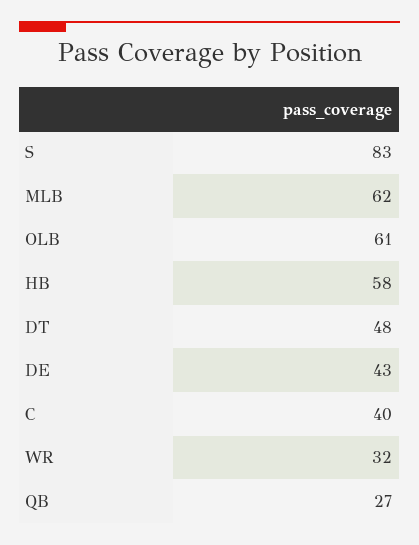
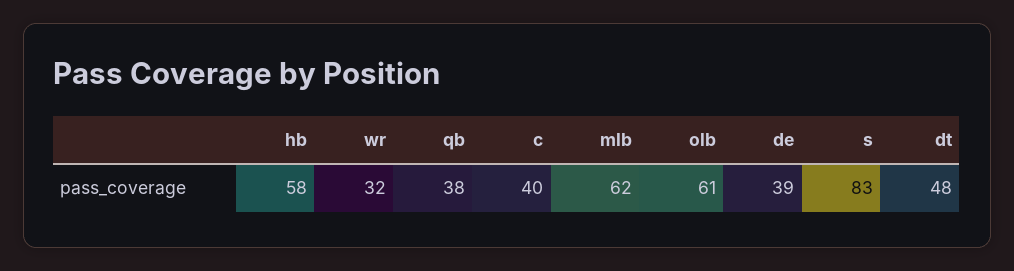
DE: 43 -> 39
QB: 27 -> 38

